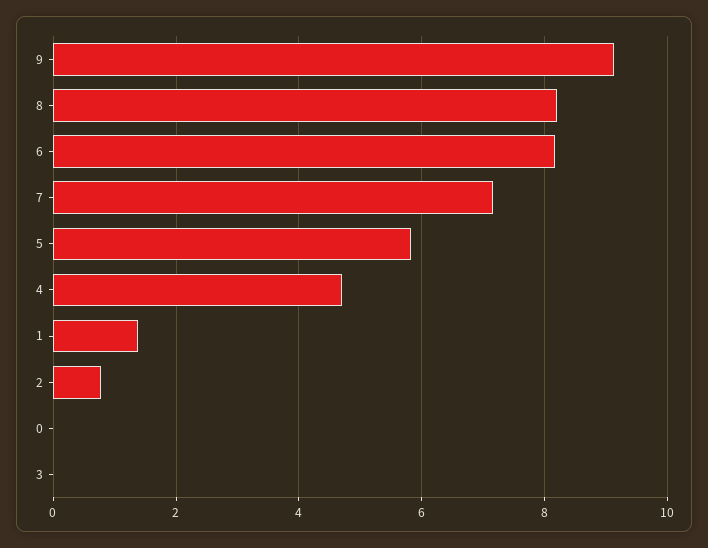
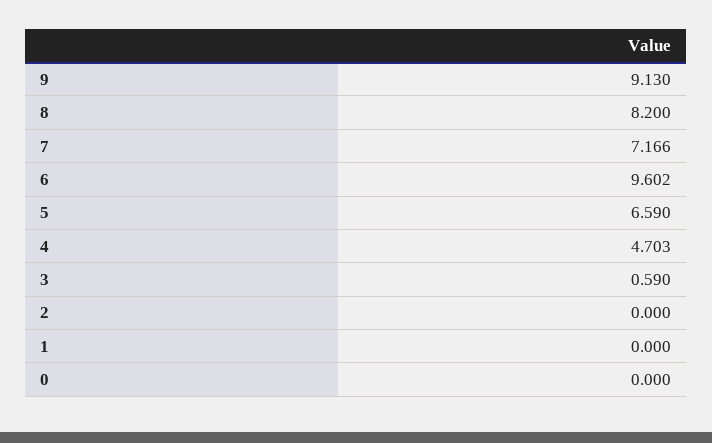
6: 8.2 -> 9.602
5: 5.8 -> 6.59
1: 1.4 -> 0
2: 0.8 -> 0
3: 0 -> 0.59

